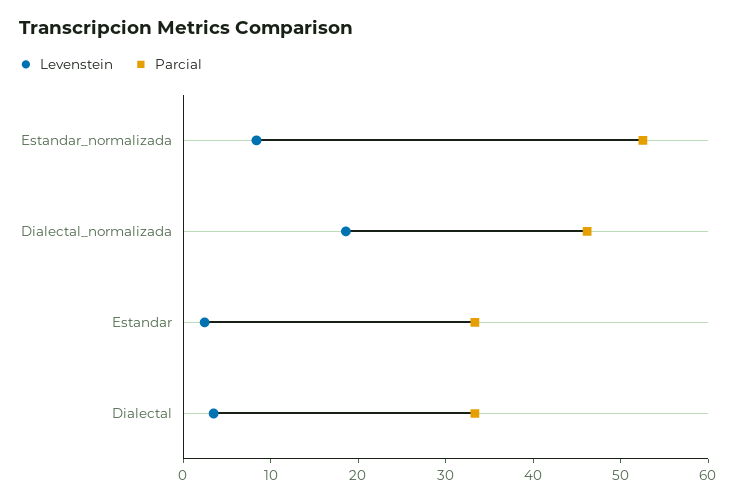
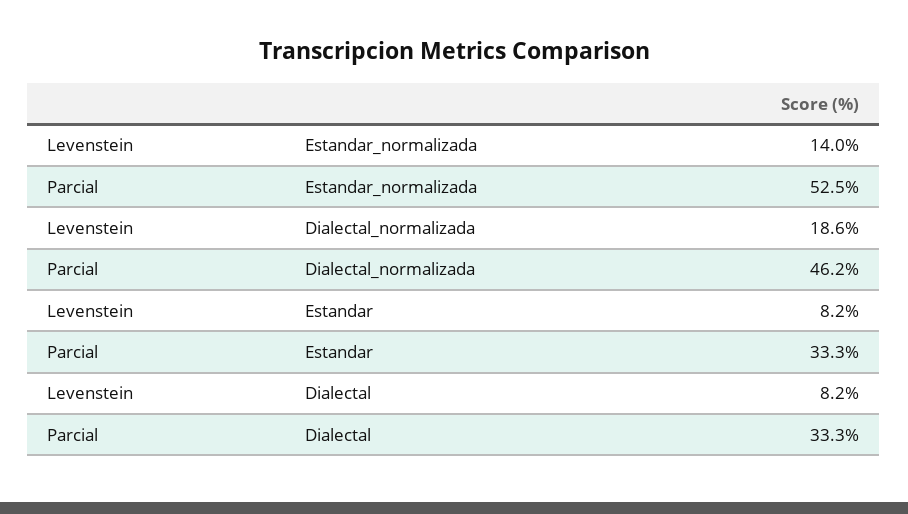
Levenstein, Estandar_normalizada: 8 -> 14
Levenstein, Estandar: 2 -> 8.2
Levenstein, Dialectal: 4 -> 8.2

